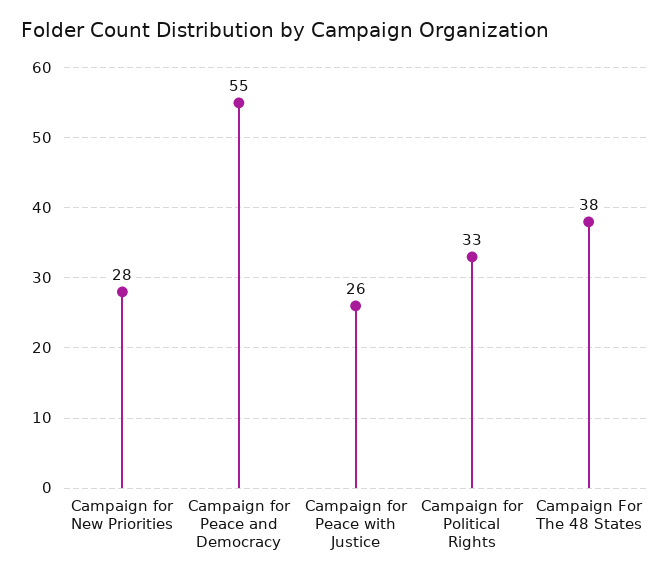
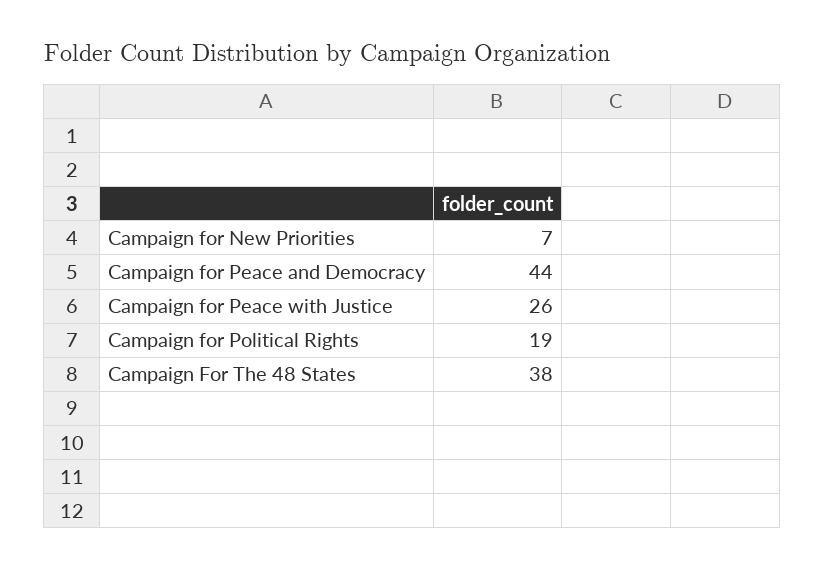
Campaign for New Priorities: 28 -> 7
Campaign for Peace and Democracy: 55 -> 44
Campaign for Political Rights: 33 -> 19

